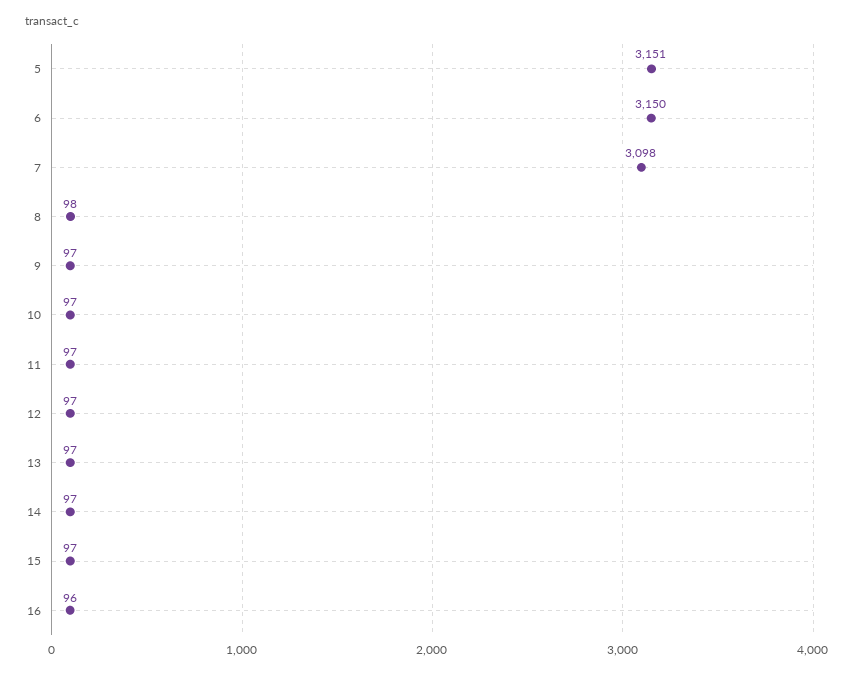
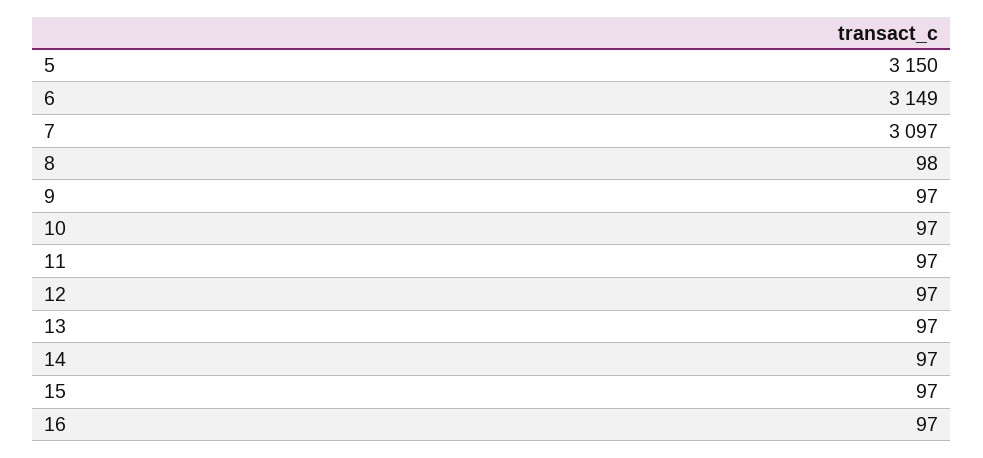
5: 3151 -> 3150
6: 3150 -> 3149
7: 3098 -> 3097
16: 96 -> 97

